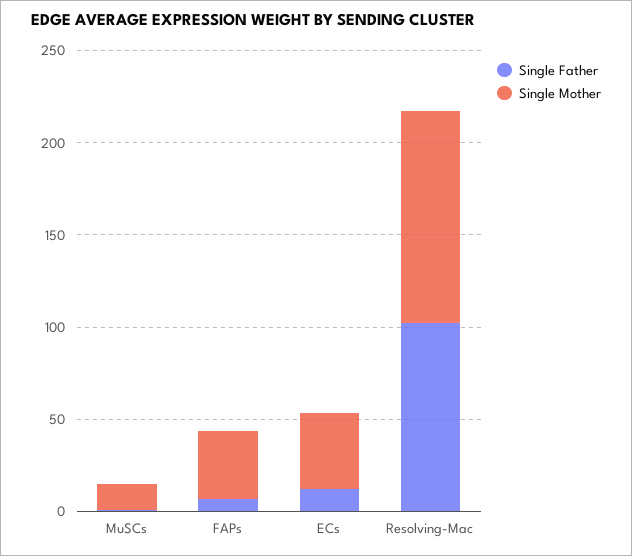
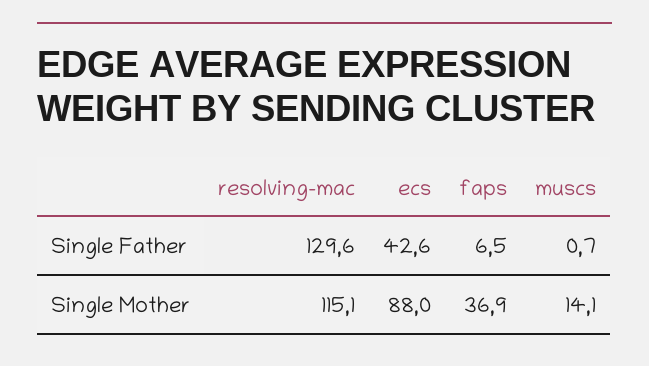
Single Father, ECs: 10 -> 42.6
Single Mother, ECs: 40 -> 88
Single Father, Resolving-Mac: 100 -> 129.6

